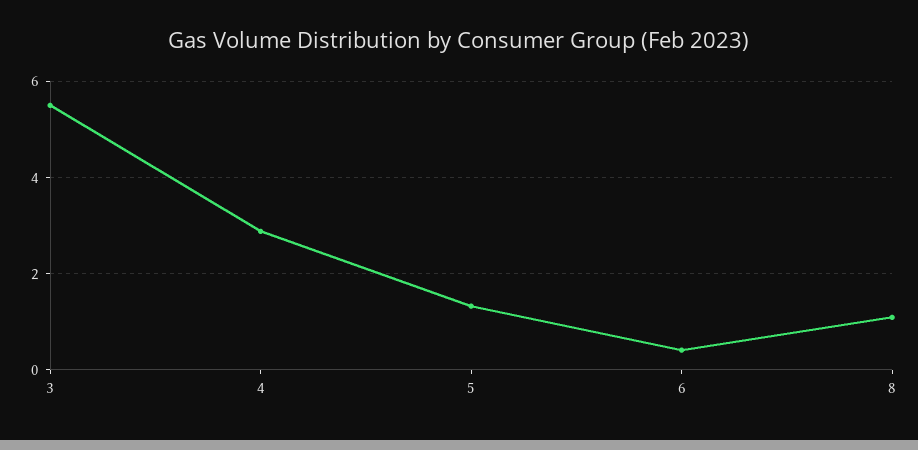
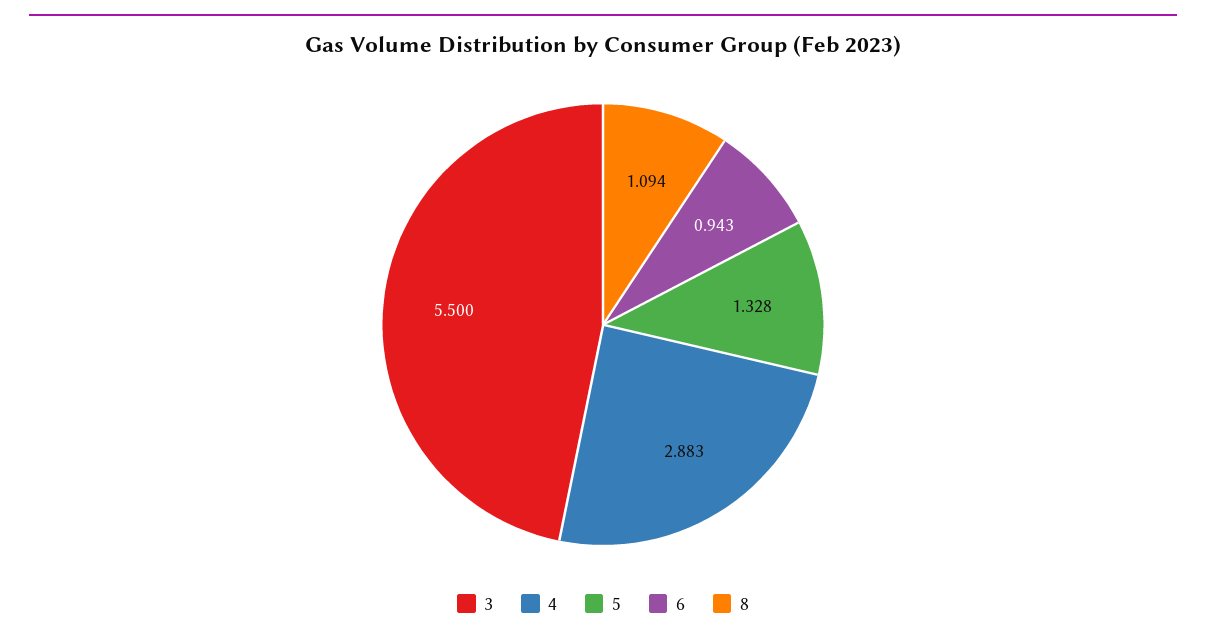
6: 0.4 -> 0.943

